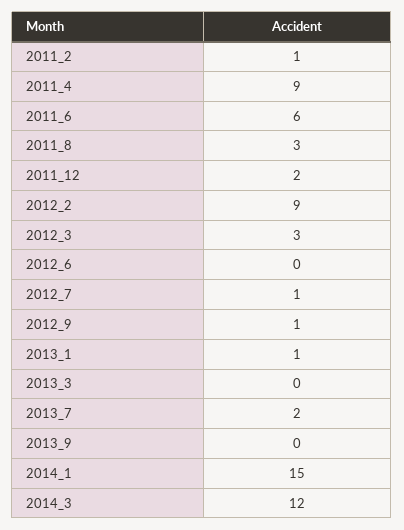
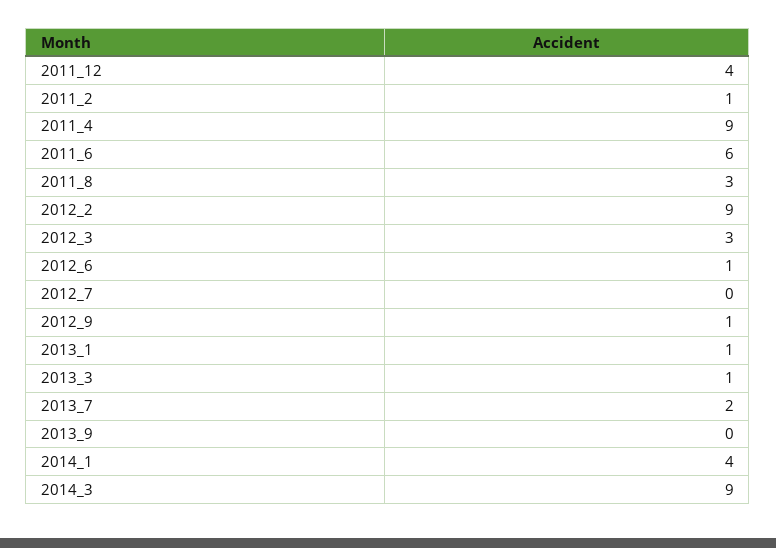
2011_12: 2 -> 4
2012_6: 0 -> 1
2012_7: 1 -> 0
2013_3: 0 -> 1
2014_1: 15 -> 4
2014_3: 12 -> 9

